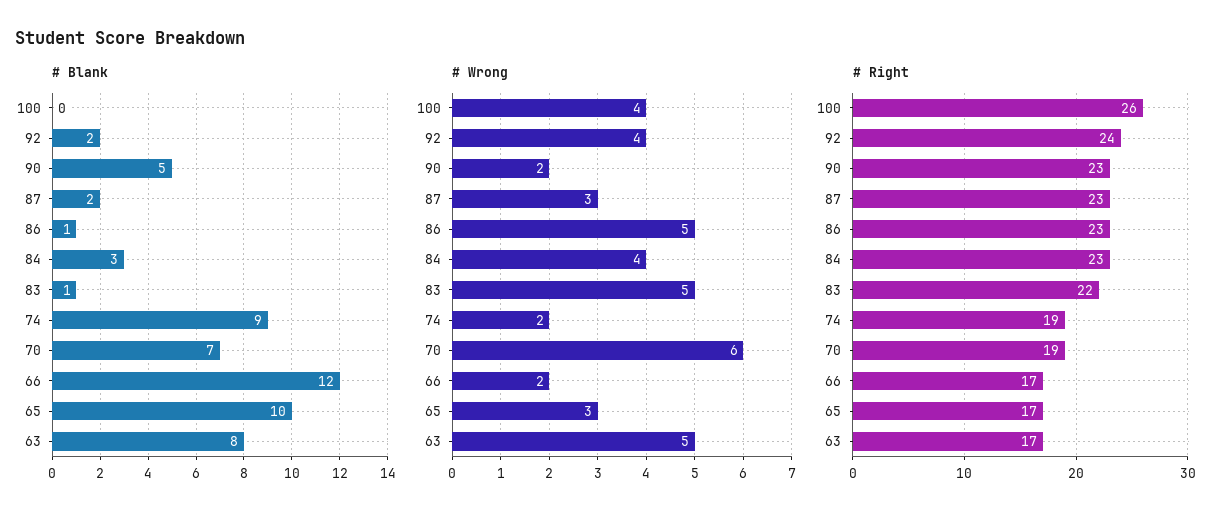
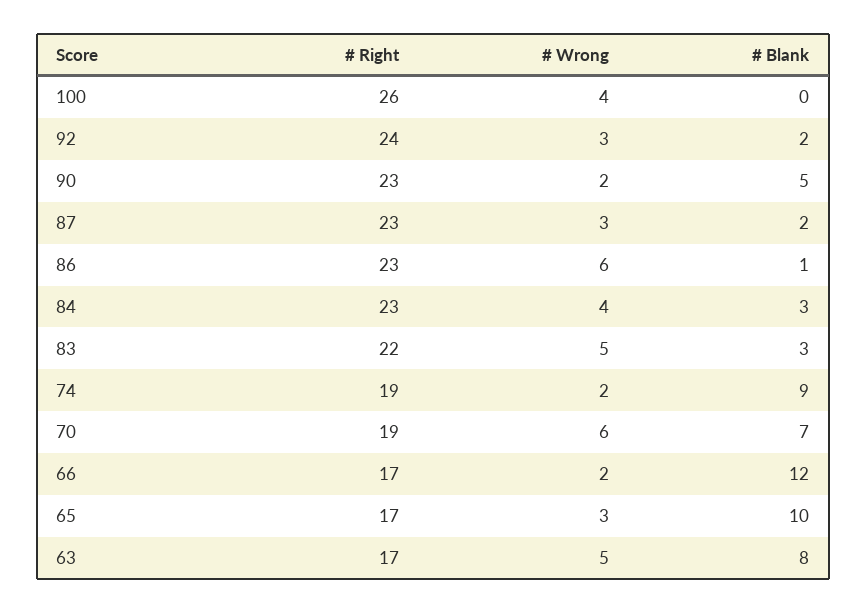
# Blank, 83: 1 -> 3
# Wrong, 92: 4 -> 3
# Wrong, 86: 5 -> 6

